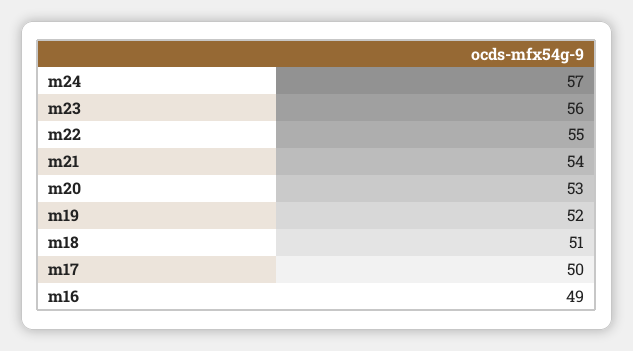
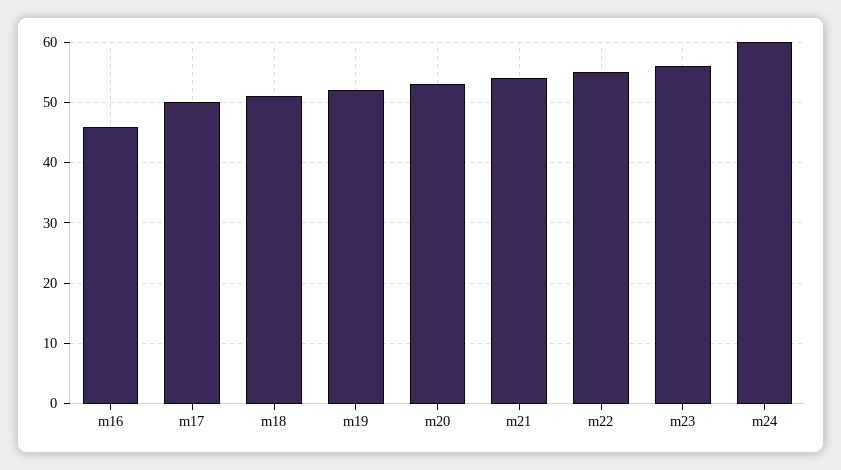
m24: 57 -> 60
m16: 49 -> 46

